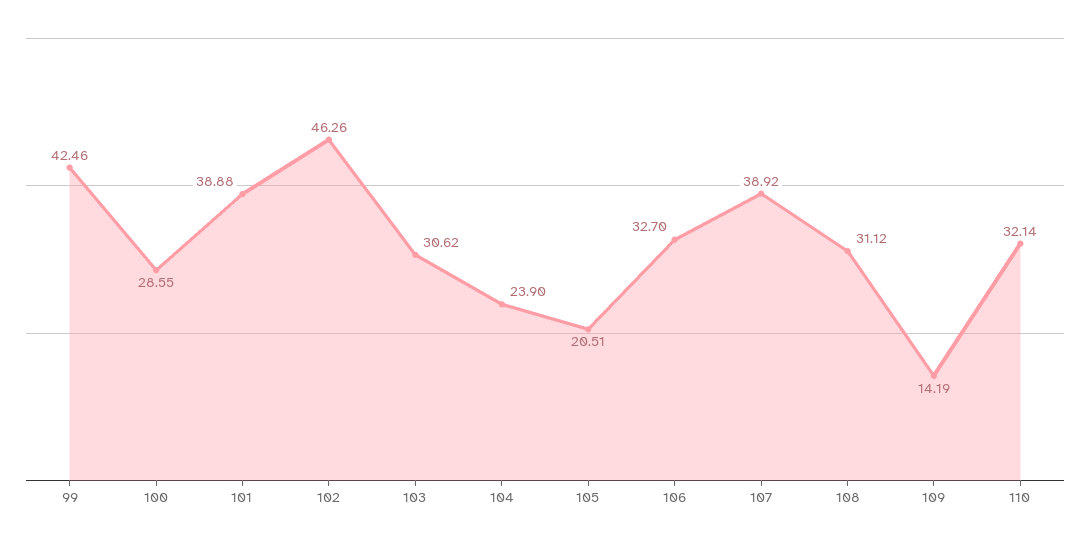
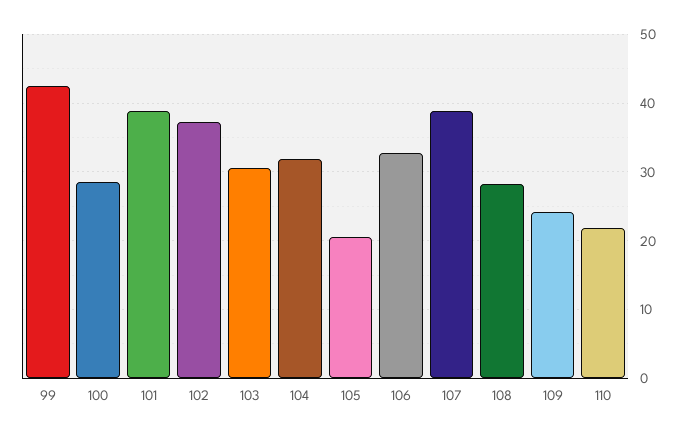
102: 46.26 -> 37
104: 23.9 -> 32
108: 31.12 -> 28
109: 14.19 -> 24
110: 32.14 -> 22

